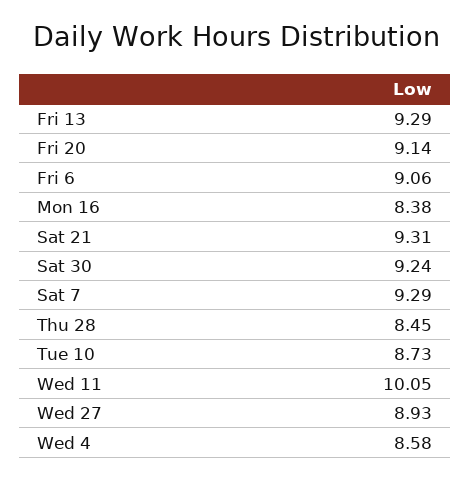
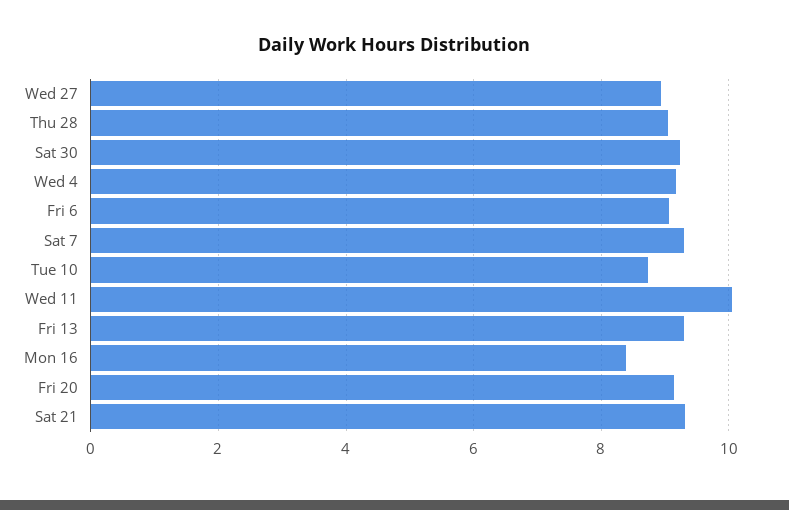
Thu 28: 8.45 -> 9
Wed 4: 8.58 -> 9.2

